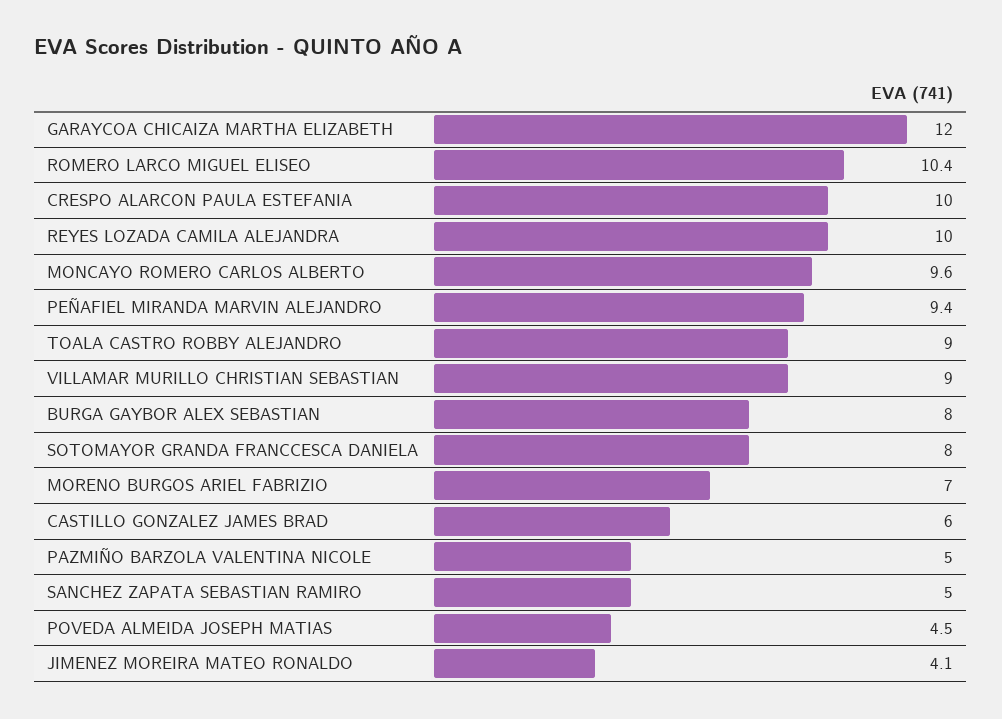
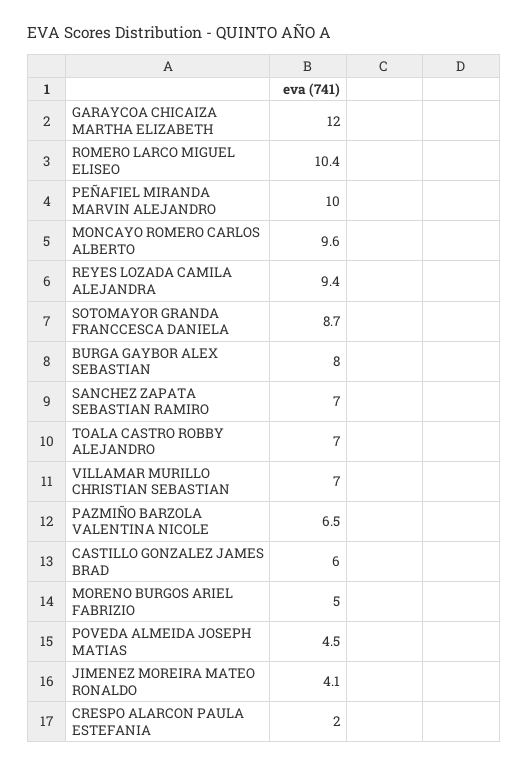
CRESPO ALARCON PAULA ESTEFANIA: 10 -> 2
REYES LOZADA CAMILA ALEJANDRA: 10 -> 9.4
PEÑAFIEL MIRANDA MARVIN ALEJANDRO: 9.4 -> 10
TOALA CASTRO ROBBY ALEJANDRO: 9 -> 7
VILLAMAR MURILLO CHRISTIAN SEBASTIAN: 9 -> 7
SOTOMAYOR GRANDA FRANCCESCA DANIELA: 8 -> 8.7
MORENO BURGOS ARIEL FABRIZIO: 7 -> 5
PAZMIÑO BARZOLA VALENTINA NICOLE: 5 -> 6.5
SANCHEZ ZAPATA SEBASTIAN RAMIRO: 5 -> 7

